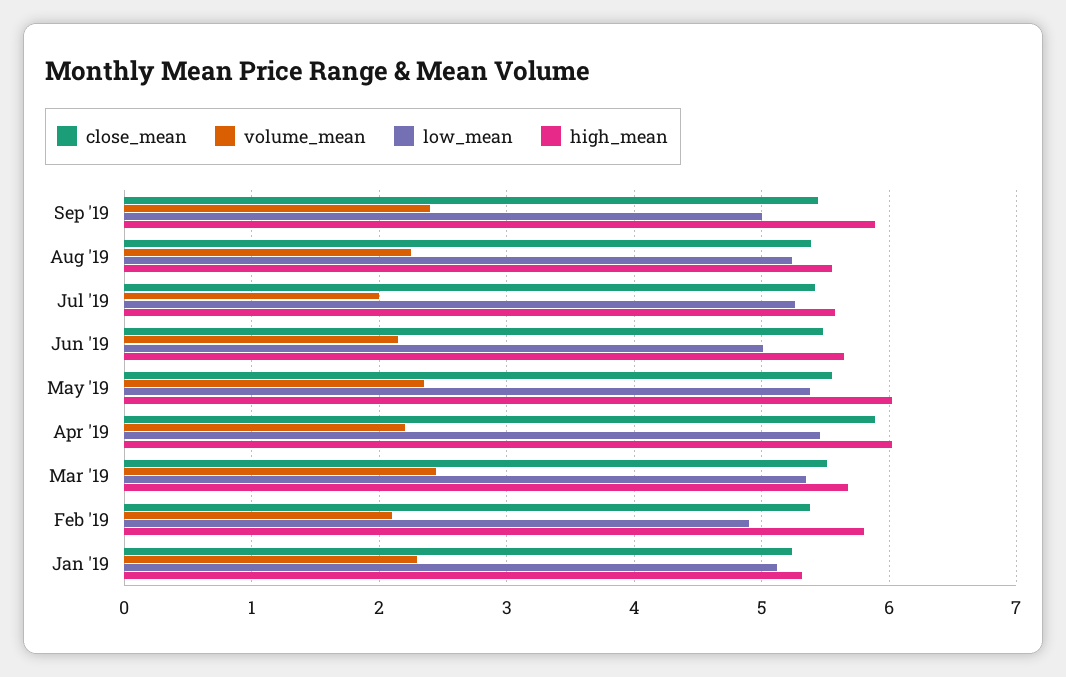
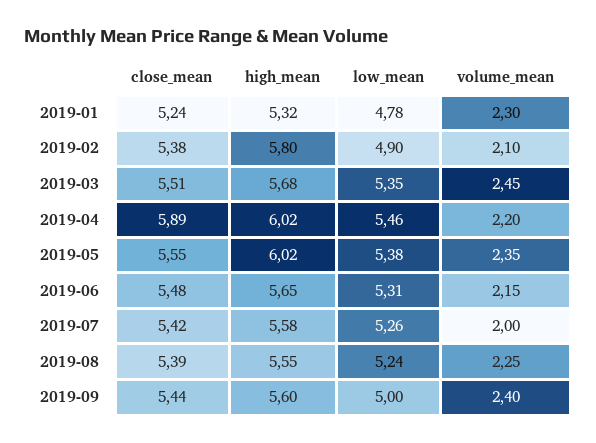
high_mean, Sep '19: 5.9 -> 5.6
low_mean, Jun '19: 5 -> 5.31
low_mean, Jan '19: 5.1 -> 4.78

